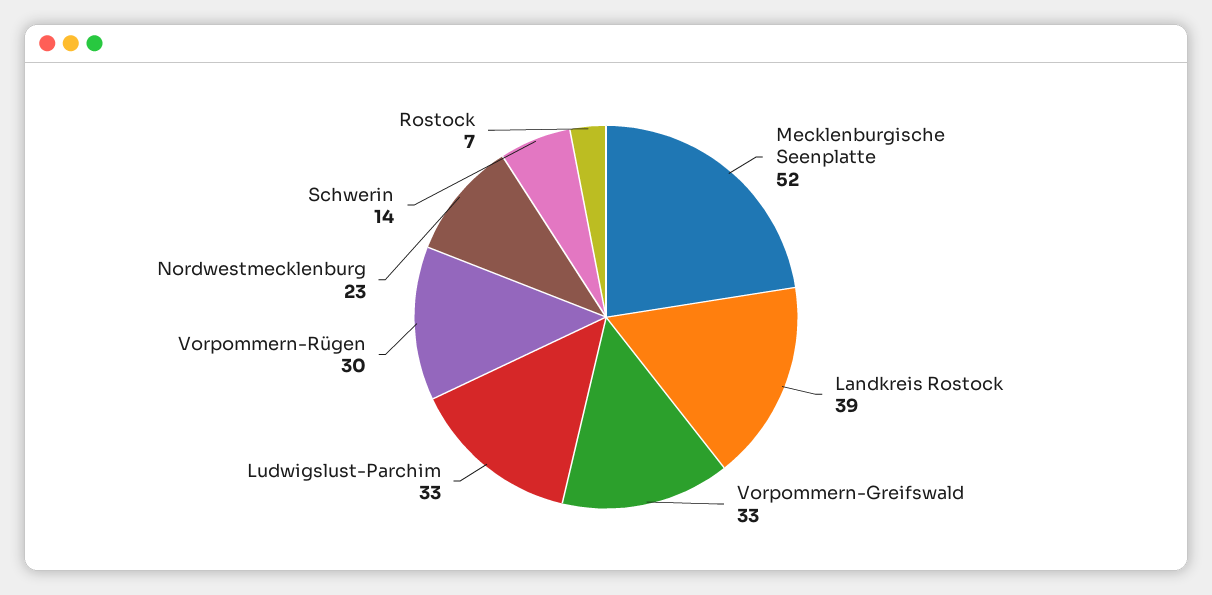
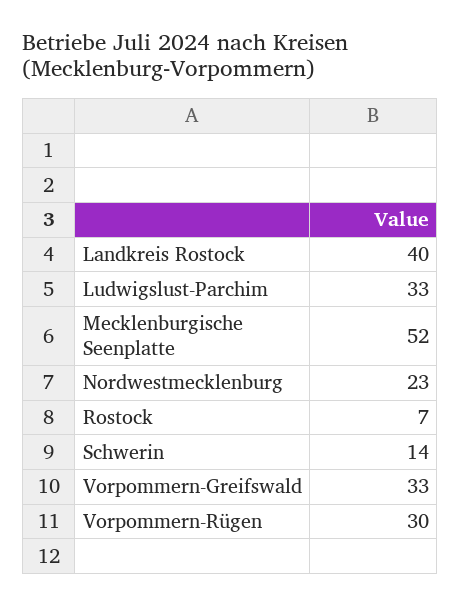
Landkreis Rostock: 39 -> 40

